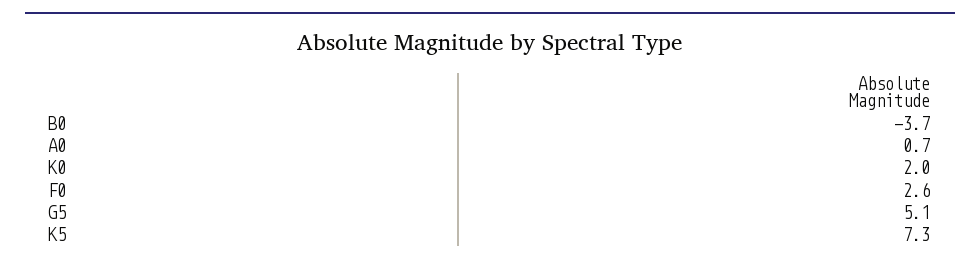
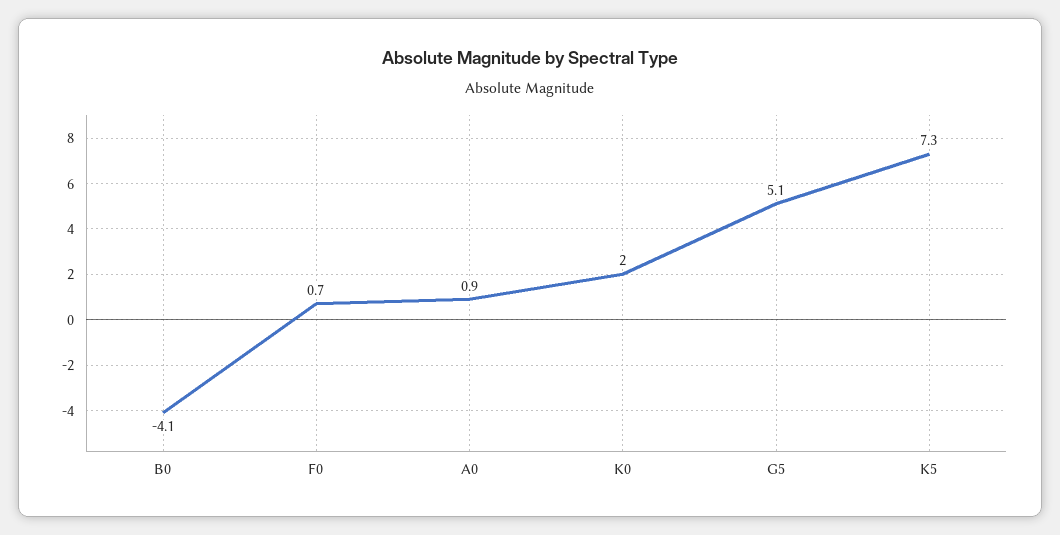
B0: -3.7 -> -4.1
A0: 0.7 -> 0.9
F0: 2.6 -> 0.7

